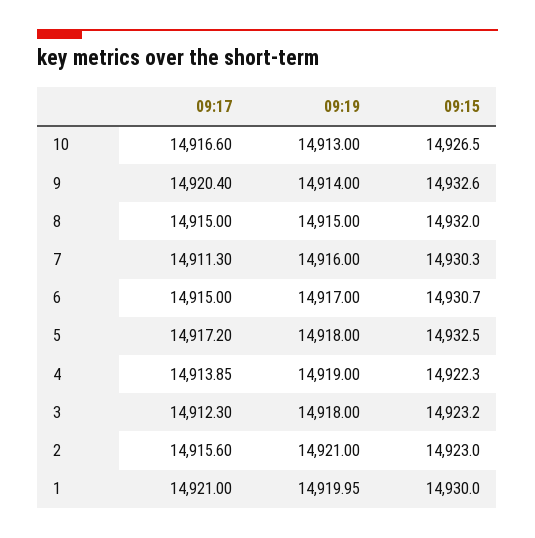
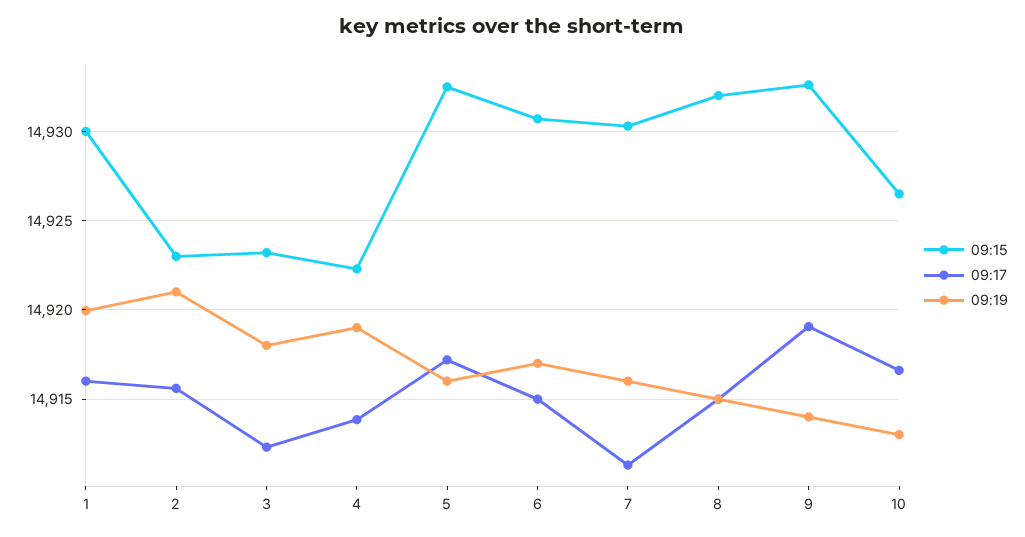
09:17, 9: 14920.4 -> 14919
09:19, 5: 14918 -> 14916
09:17, 1: 14921 -> 14916

